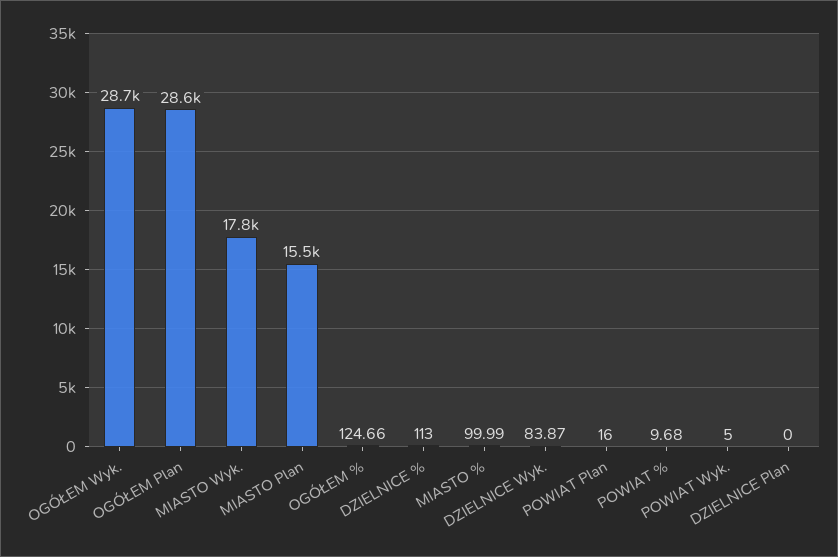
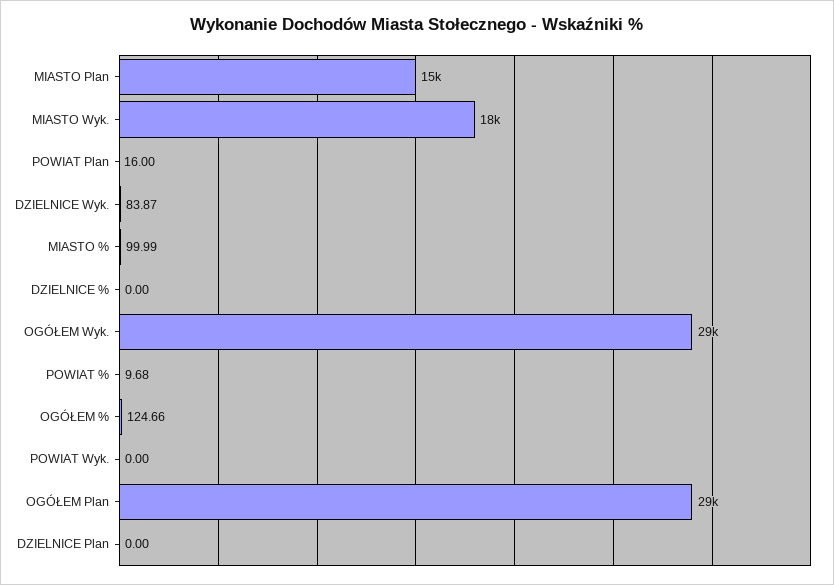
DZIELNICE %: 113 -> 0
POWIAT Wyk.: 5 -> 0

